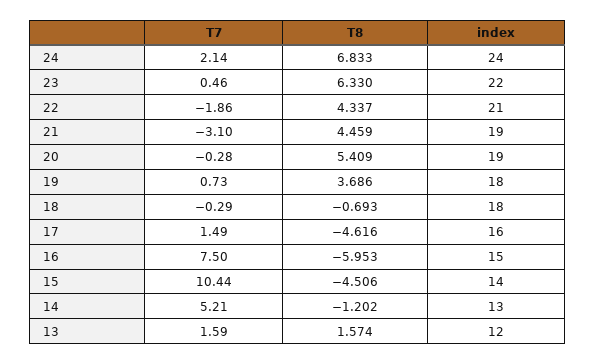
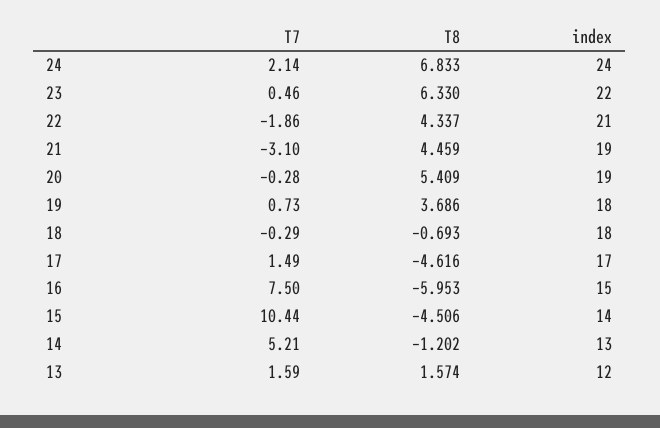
index, 17: 16 -> 17

